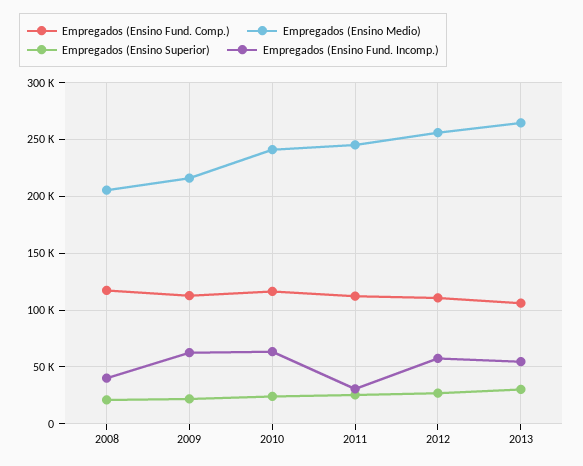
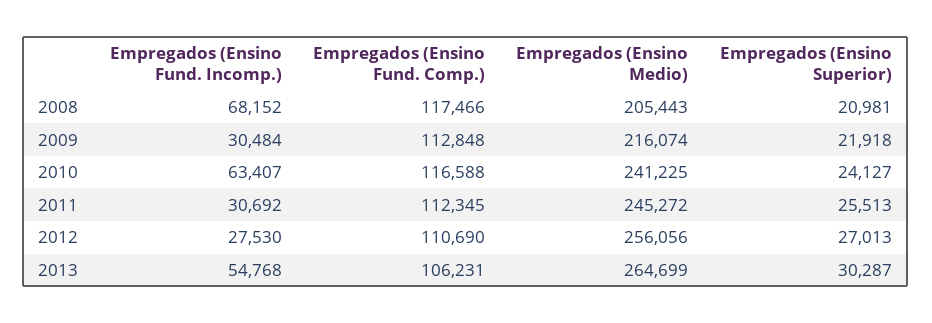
Empregados (Ensino Fund. Incomp.), 2008: 40000 -> 68152
Empregados (Ensino Fund. Incomp.), 2009: 60000 -> 30484
Empregados (Ensino Fund. Incomp.), 2012: 60000 -> 27530

